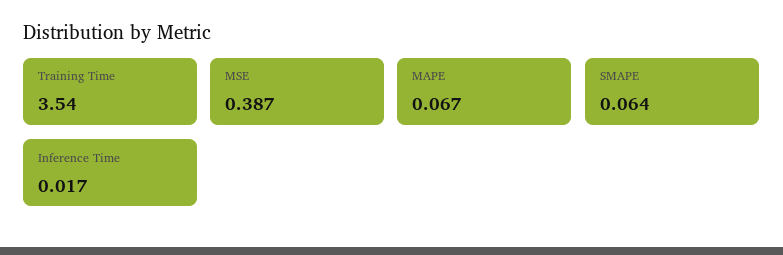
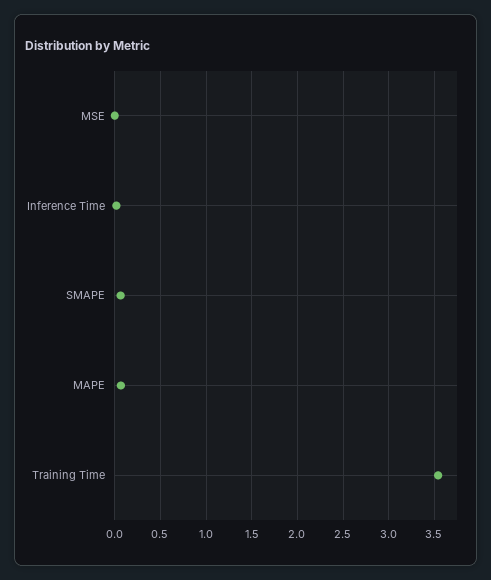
MSE: 0.387 -> 0

